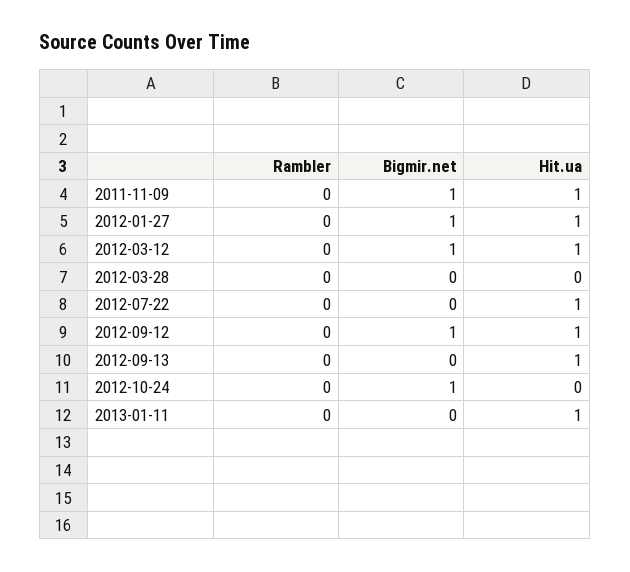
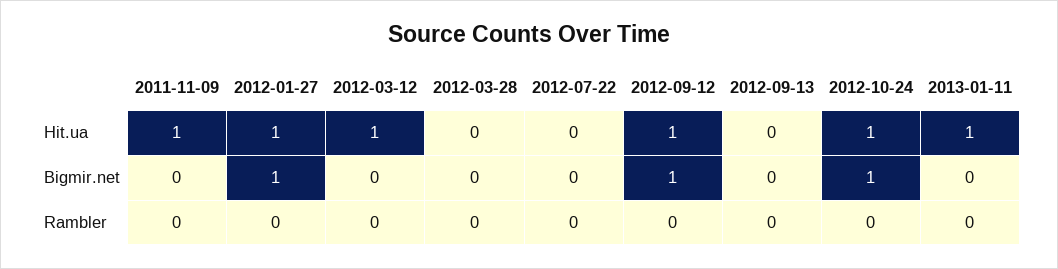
Bigmir.net, 2011-11-09: 1 -> 0
Bigmir.net, 2012-03-12: 1 -> 0
Hit.ua, 2012-07-22: 1 -> 0
Hit.ua, 2012-09-13: 1 -> 0
Hit.ua, 2012-10-24: 0 -> 1

